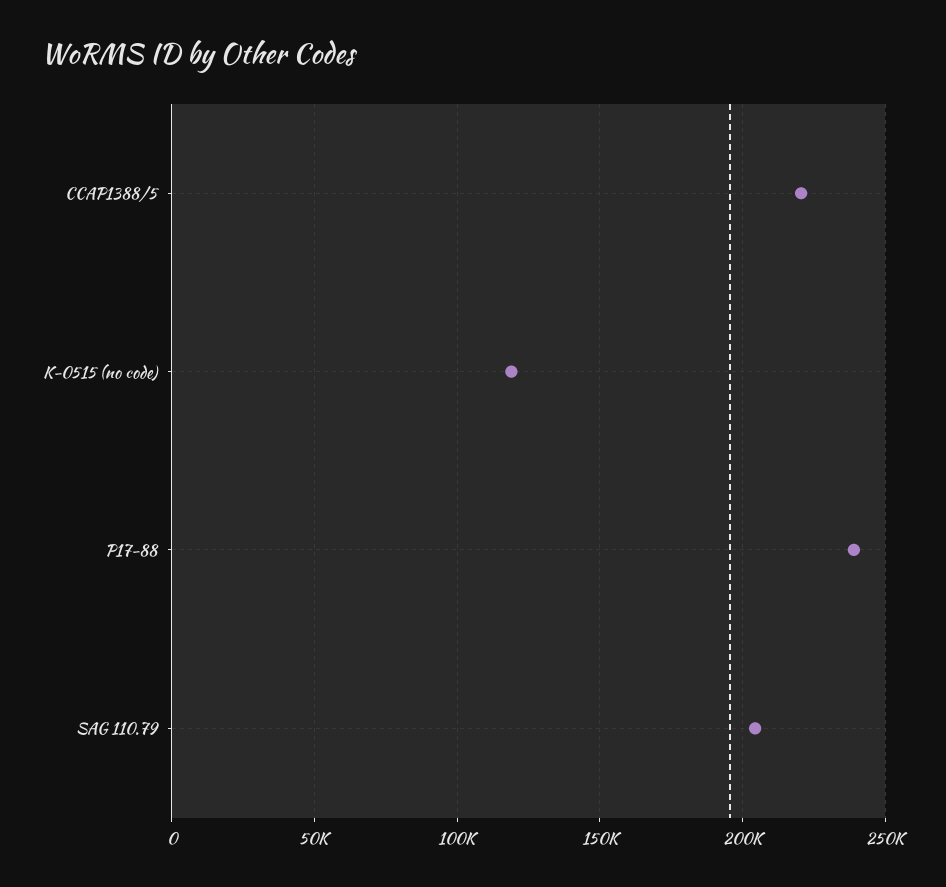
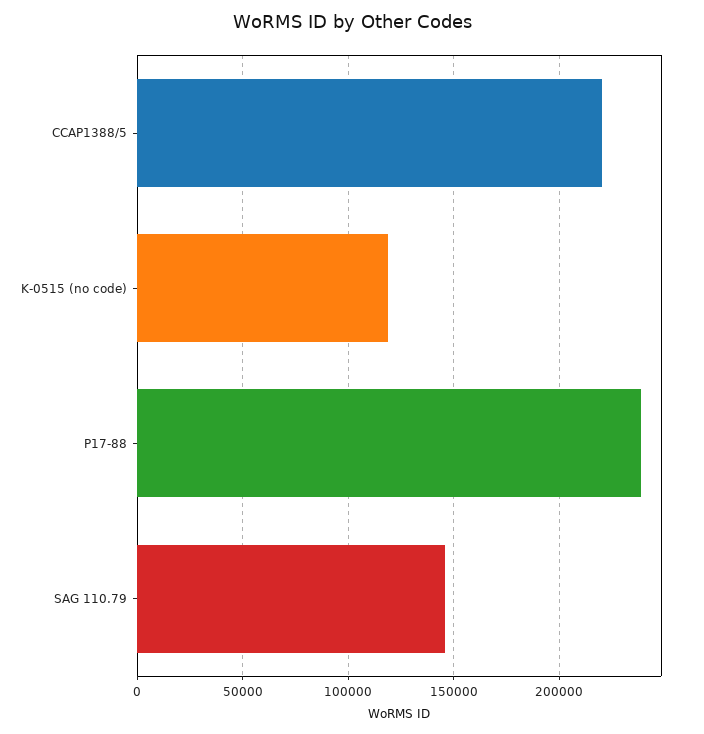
SAG 110.79: 205000 -> 145000

